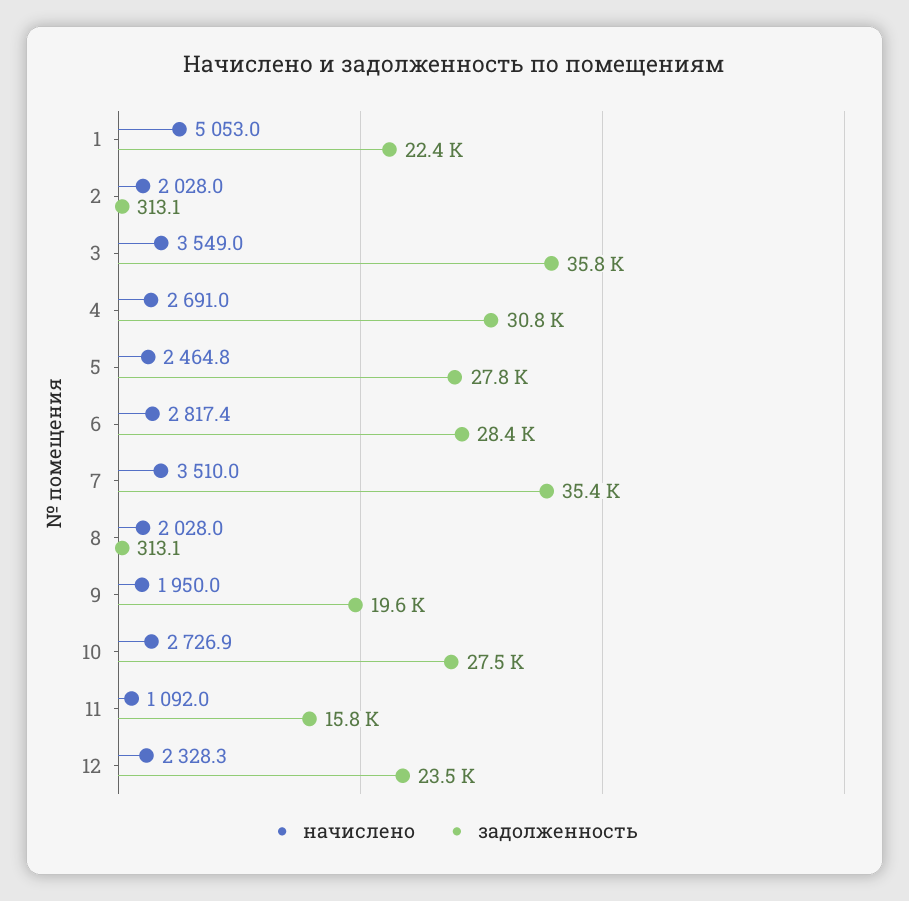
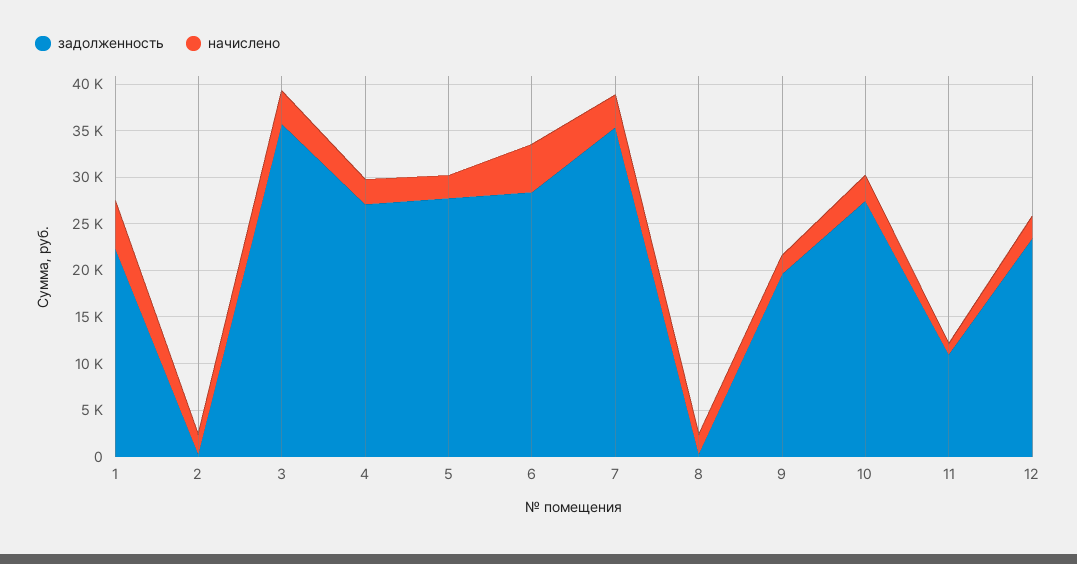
задолженность, 4: 30800 -> 27000
начислено, 6: 2817.4 -> 5000
задолженность, 11: 15800 -> 11000

